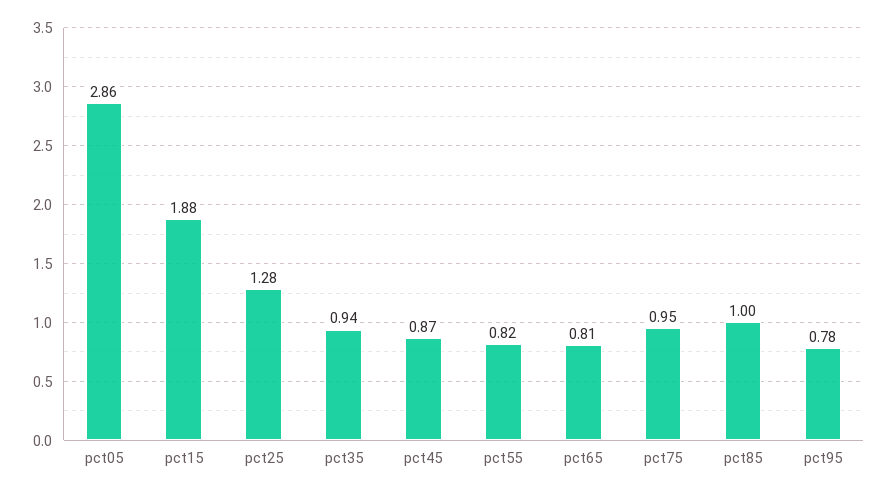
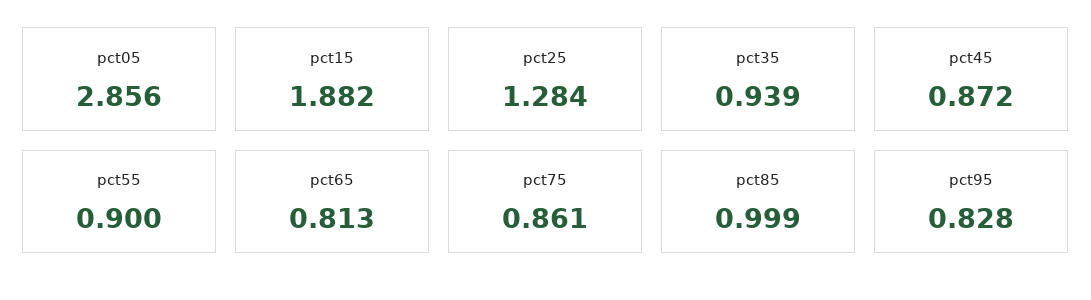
pct55: 0.82 -> 0.9
pct75: 0.95 -> 0.861
pct95: 0.78 -> 0.828

